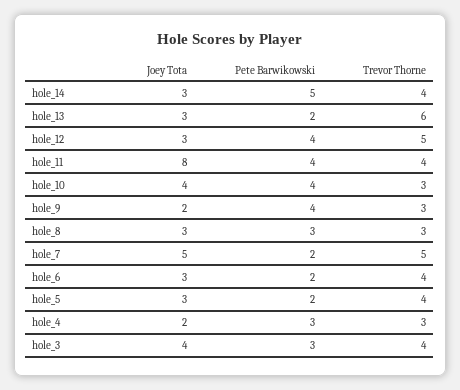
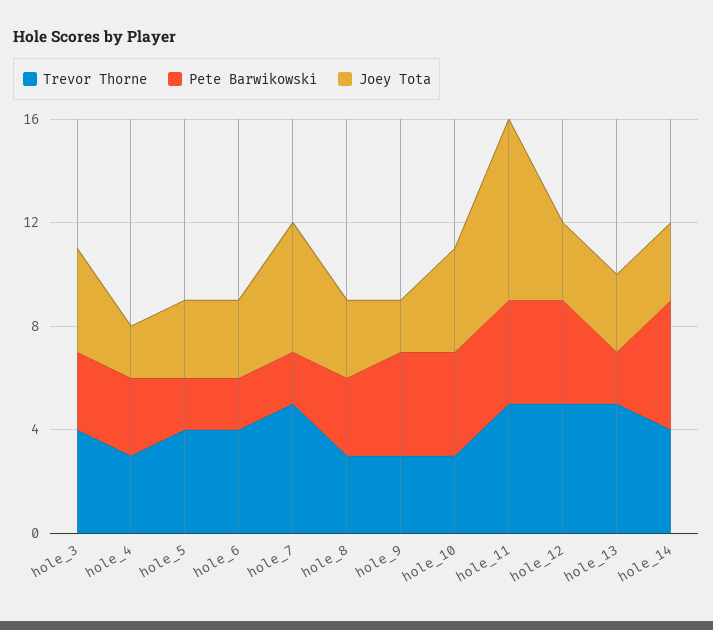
Trevor Thorne, hole_13: 6 -> 5
Joey Tota, hole_11: 8 -> 7
Trevor Thorne, hole_11: 4 -> 5

